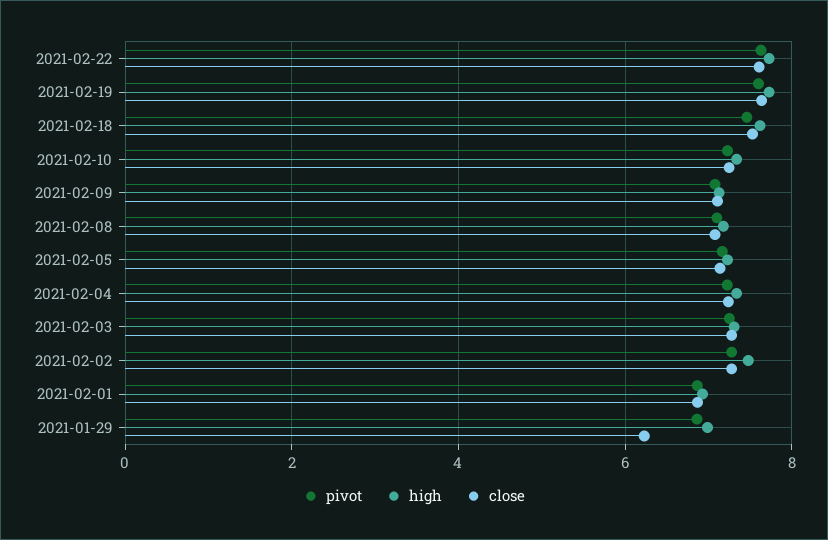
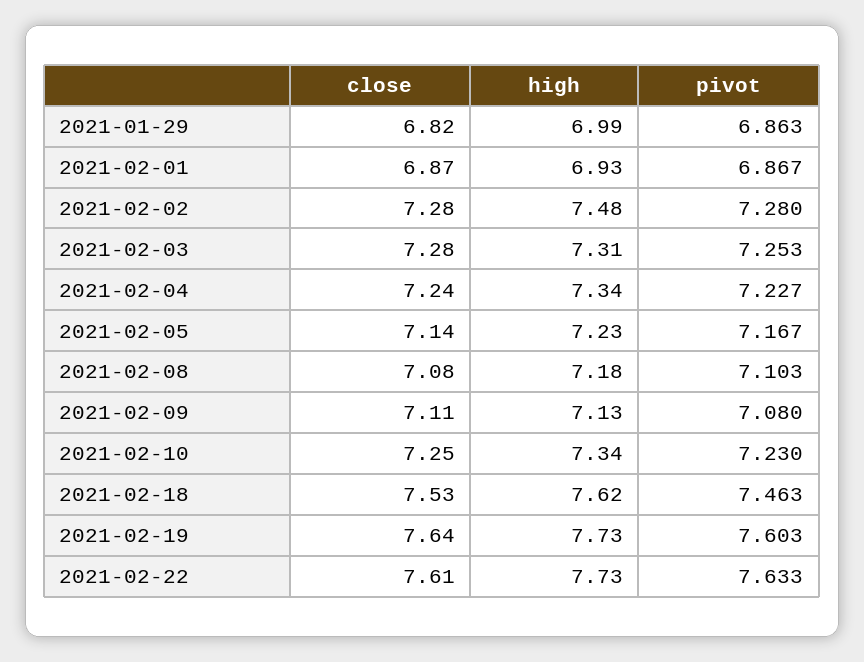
close, 2021-01-29: 6.2 -> 6.82

